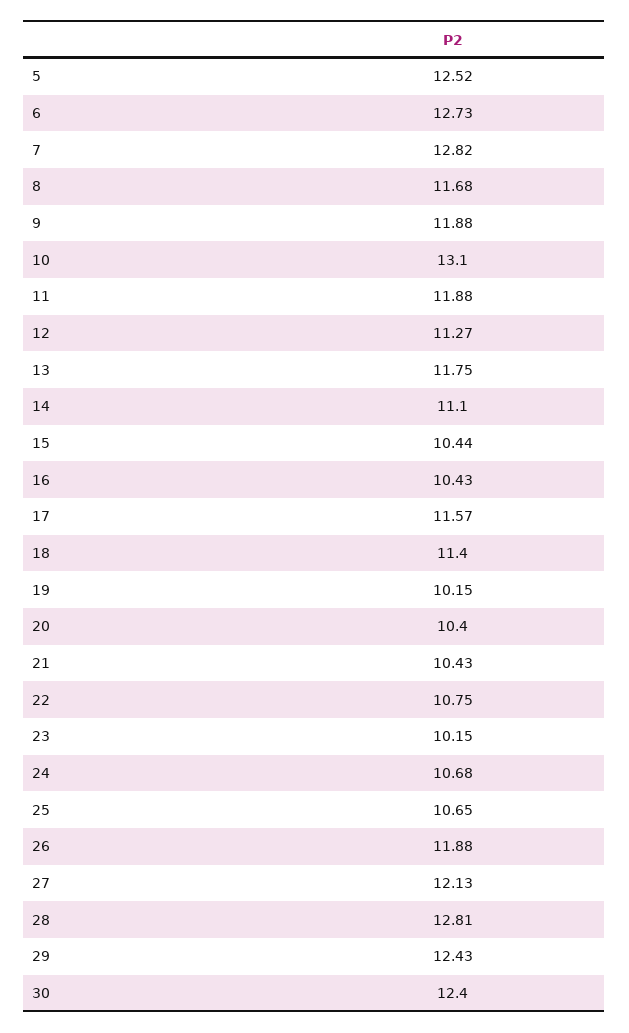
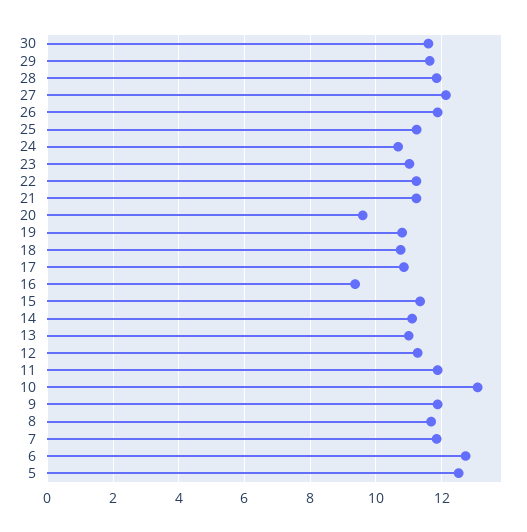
7: 12.82 -> 11.8
13: 11.75 -> 11
15: 10.44 -> 11.4
16: 10.43 -> 9.4
17: 11.57 -> 10.8
18: 11.4 -> 10.8
19: 10.15 -> 10.8
20: 10.4 -> 9.6
21: 10.43 -> 11.2
22: 10.75 -> 11.2
23: 10.15 -> 11
25: 10.65 -> 11.2
28: 12.81 -> 11.8
29: 12.43 -> 11.6
30: 12.4 -> 11.6

